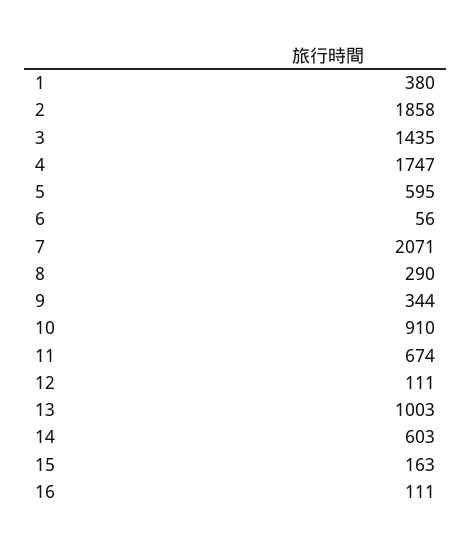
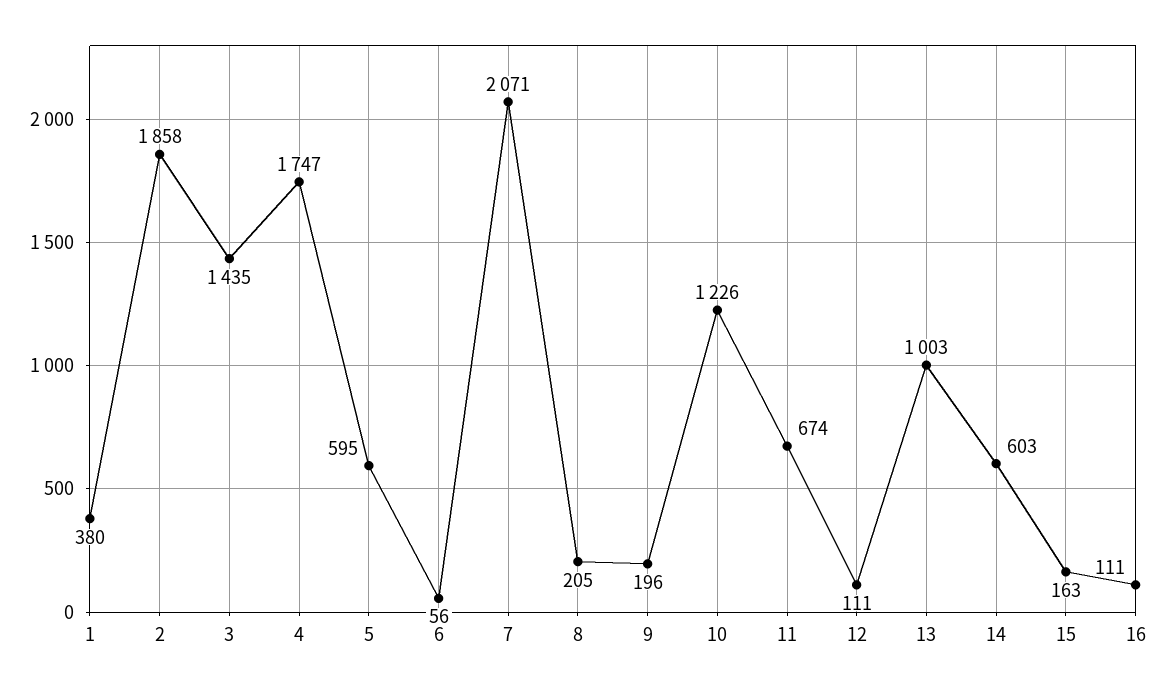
8: 290 -> 205
9: 344 -> 196
10: 910 -> 1226

